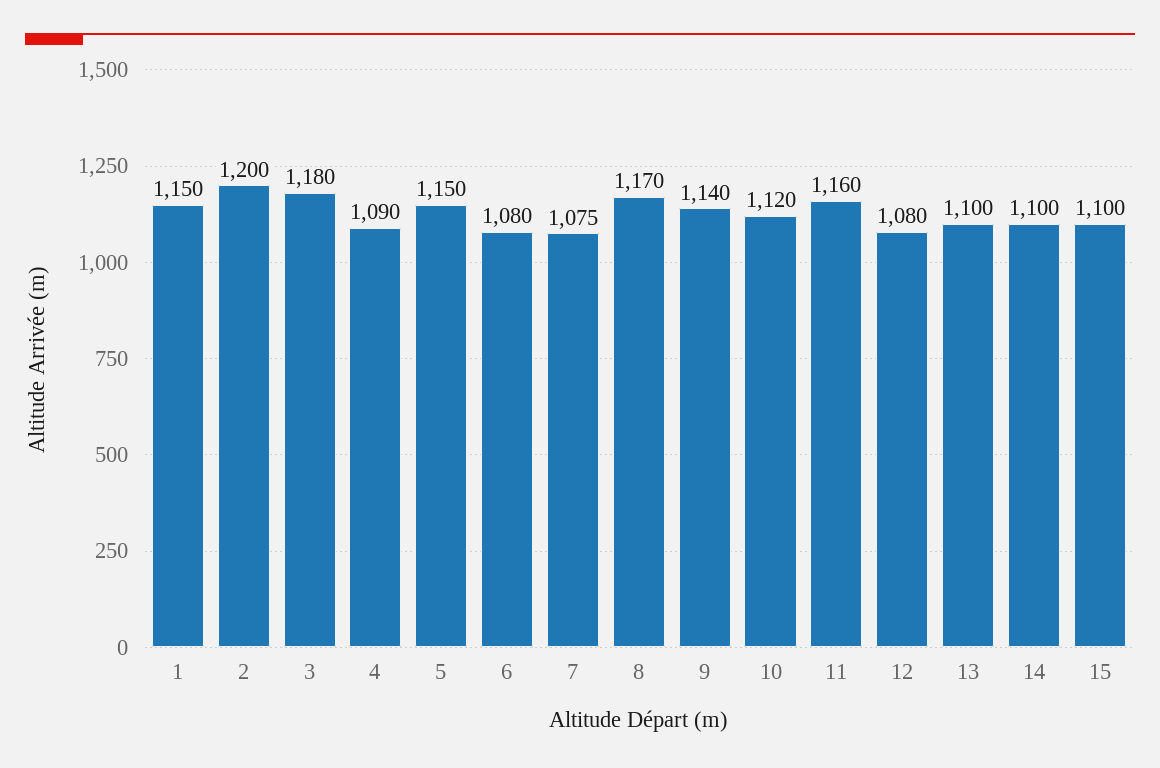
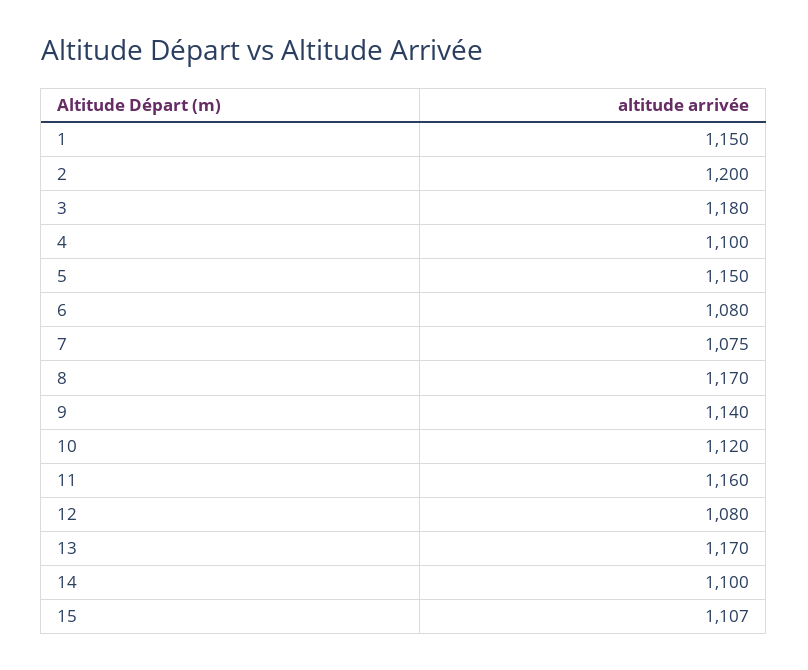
4: 1090 -> 1100
13: 1100 -> 1170
15: 1100 -> 1107

